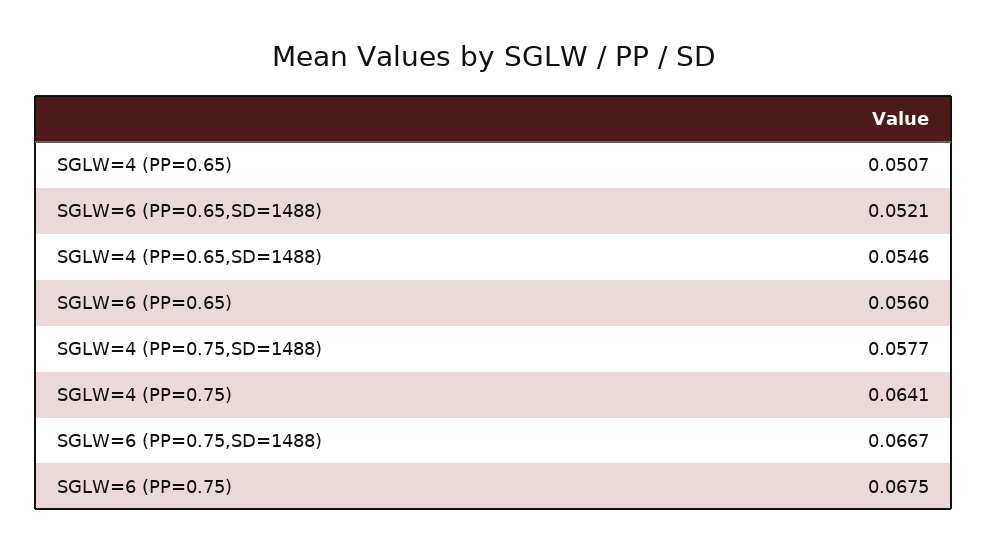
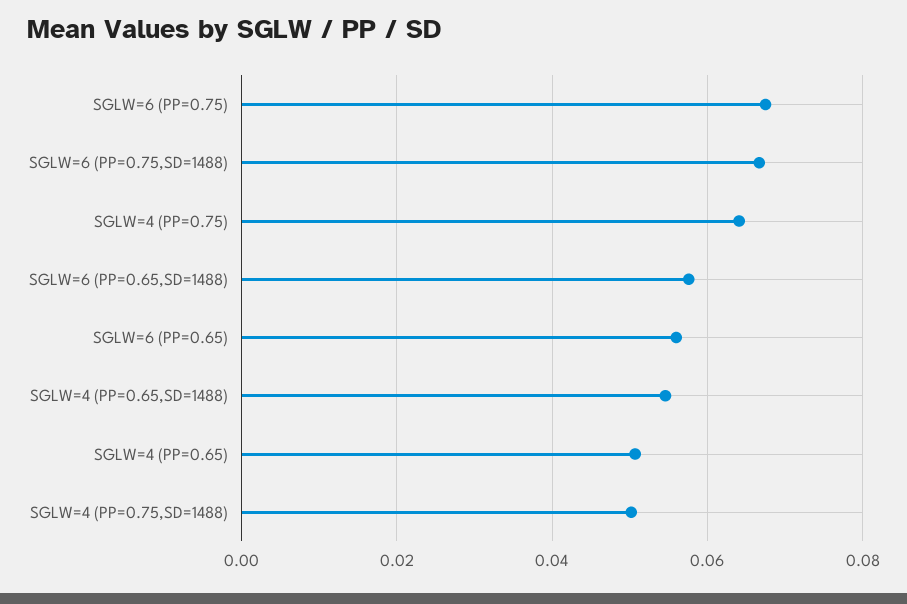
SGLW=6 (PP=0.65,SD=1488): 0.0521 -> 0.058
SGLW=4 (PP=0.75,SD=1488): 0.0577 -> 0.05

